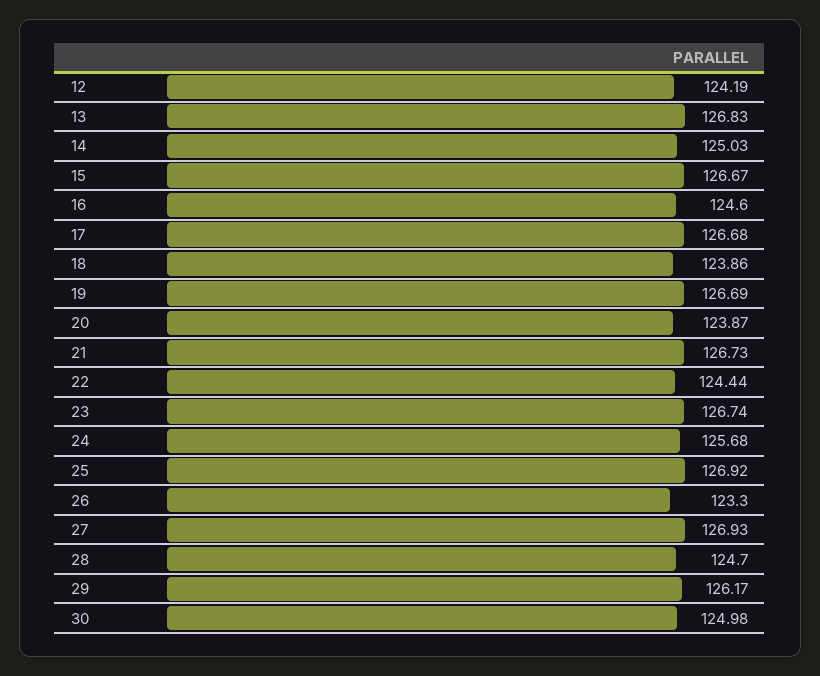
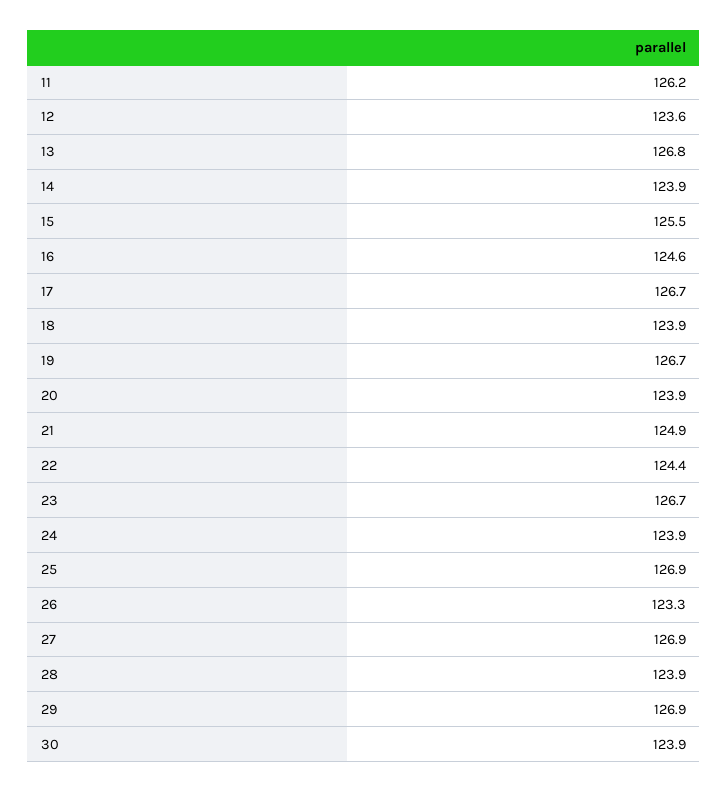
12: 124.19 -> 123.6
14: 125.03 -> 123.9
15: 126.67 -> 125.5
21: 126.73 -> 124.9
24: 125.68 -> 123.9
28: 124.7 -> 123.9
29: 126.17 -> 126.9
30: 124.98 -> 123.9
11: none -> 126.2

